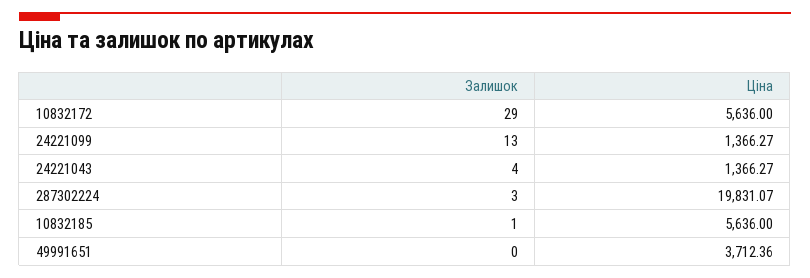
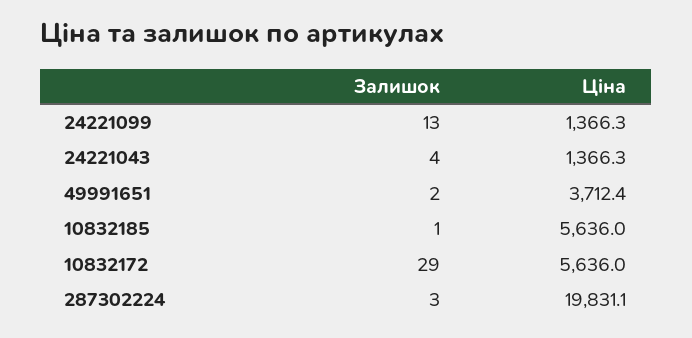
Залишок, 49991651: 0 -> 2

